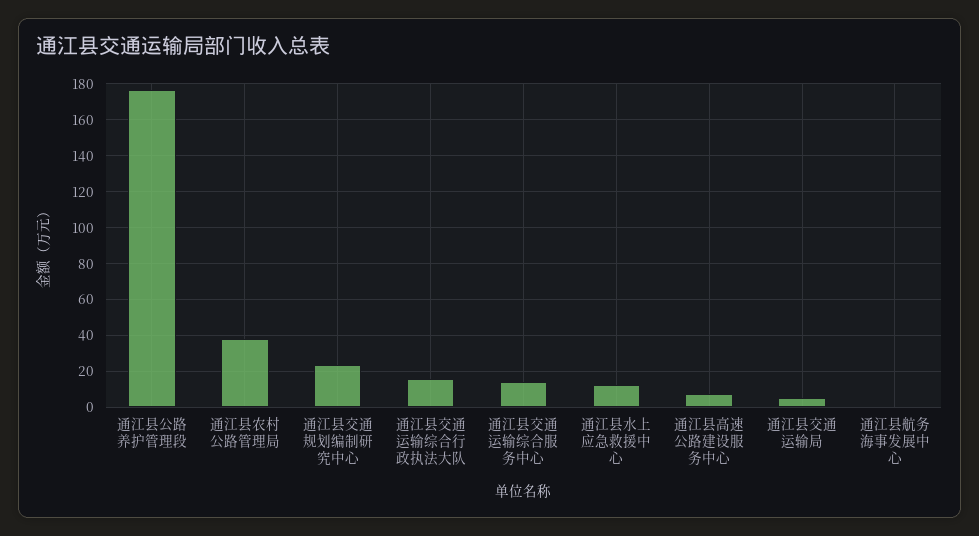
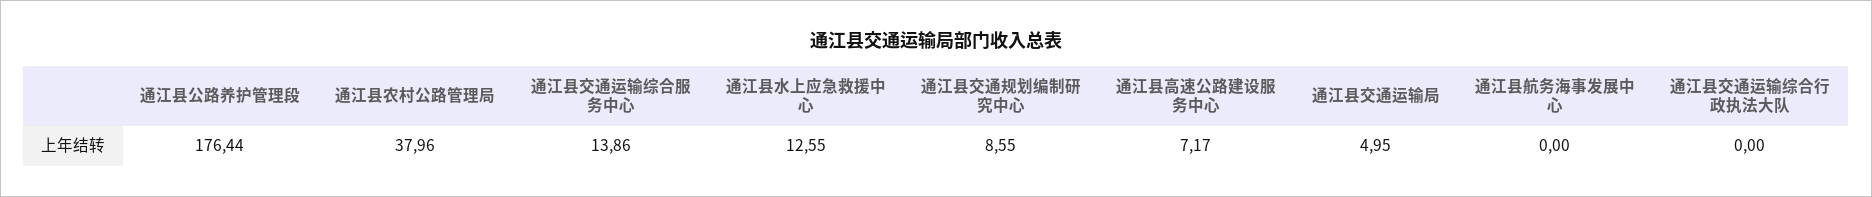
通江县交通规划编制研究中心: 25 -> 8.55
通江县交通运输综合行政执法大队: 15 -> 0

